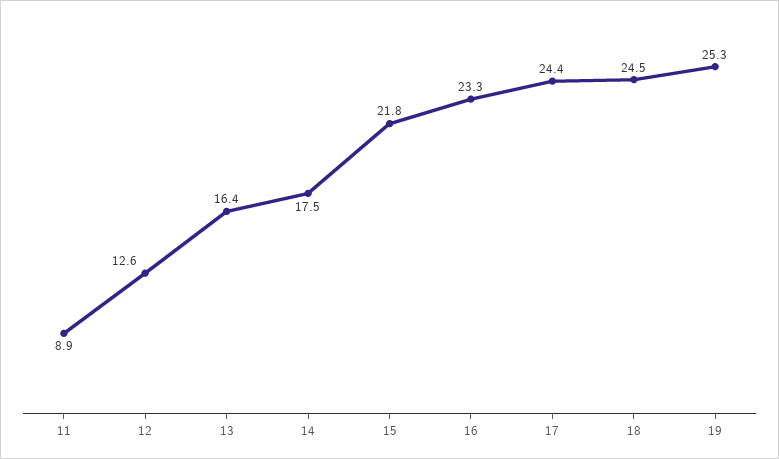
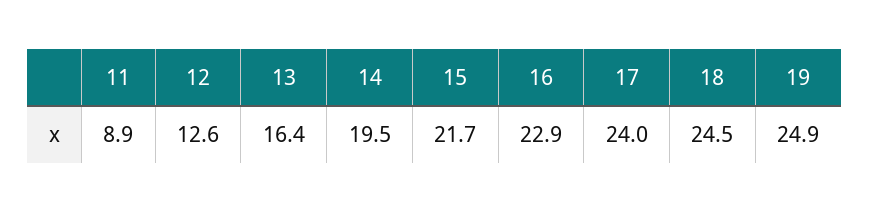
14: 17.5 -> 19.5
15: 21.8 -> 21.7
16: 23.3 -> 22.9
17: 24.4 -> 24
19: 25.3 -> 24.9

